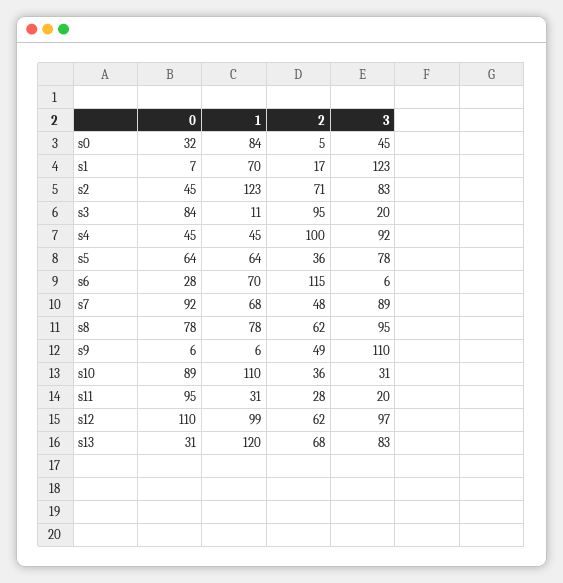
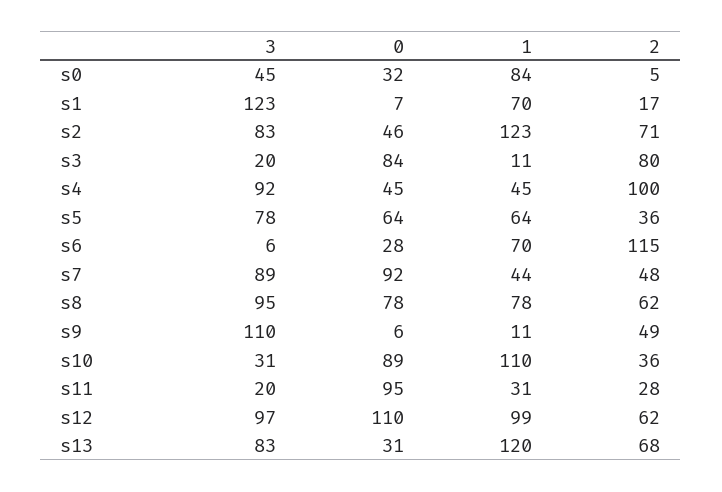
0, s2: 45 -> 46
2, s3: 95 -> 80
1, s7: 68 -> 44
1, s9: 6 -> 11

